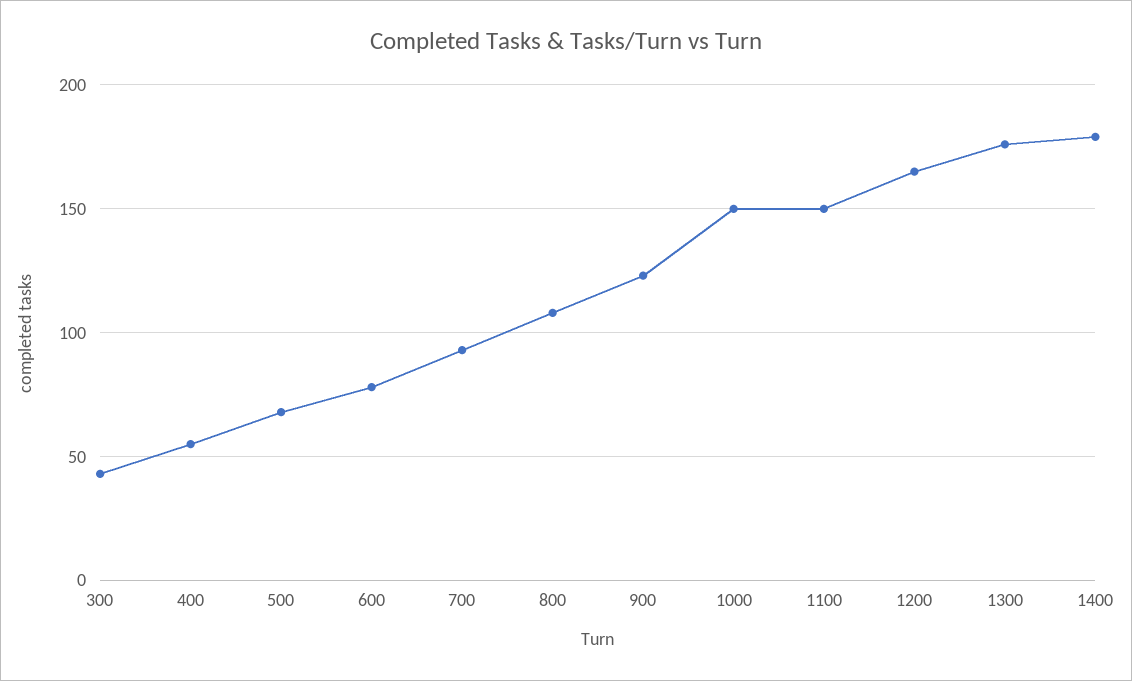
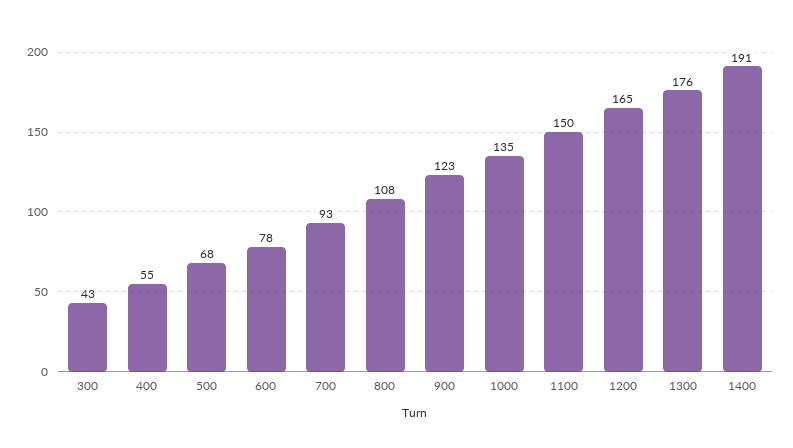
1000: 150 -> 135
1400: 180 -> 191

